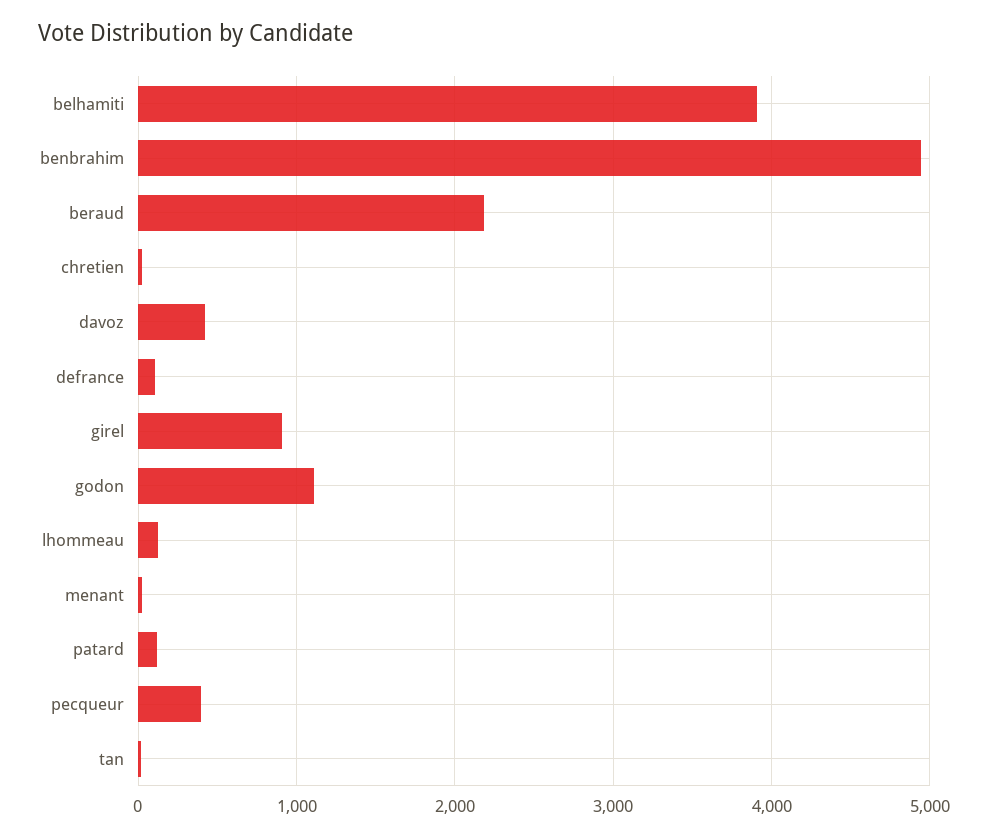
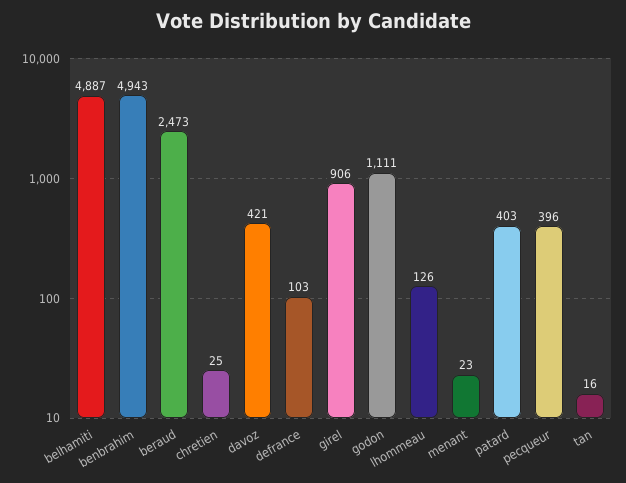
belhamiti: 3900 -> 4887
beraud: 2200 -> 2473
patard: 100 -> 403

